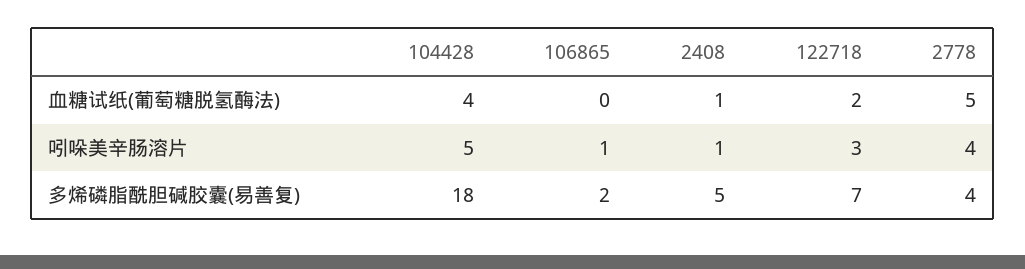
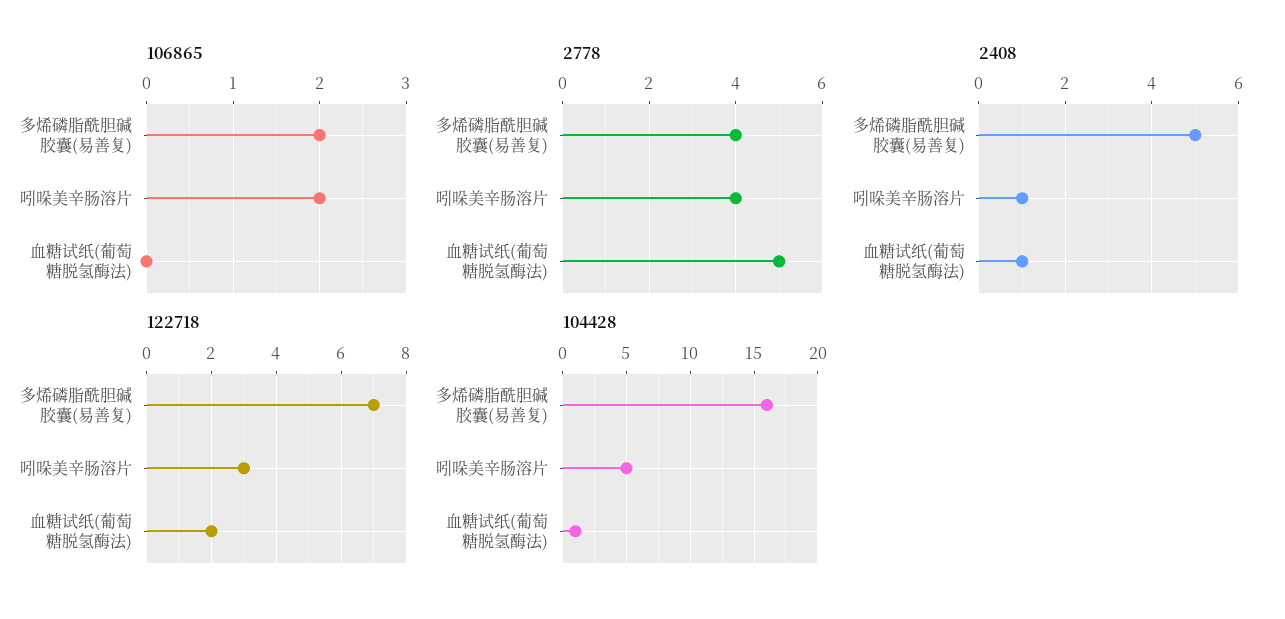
104428, 血糖试纸(葡萄糖脱氢酶法): 4 -> 1
106865, 吲哚美辛肠溶片: 1 -> 2
104428, 多烯磷脂酰胆碱胶囊(易善复): 18 -> 16

